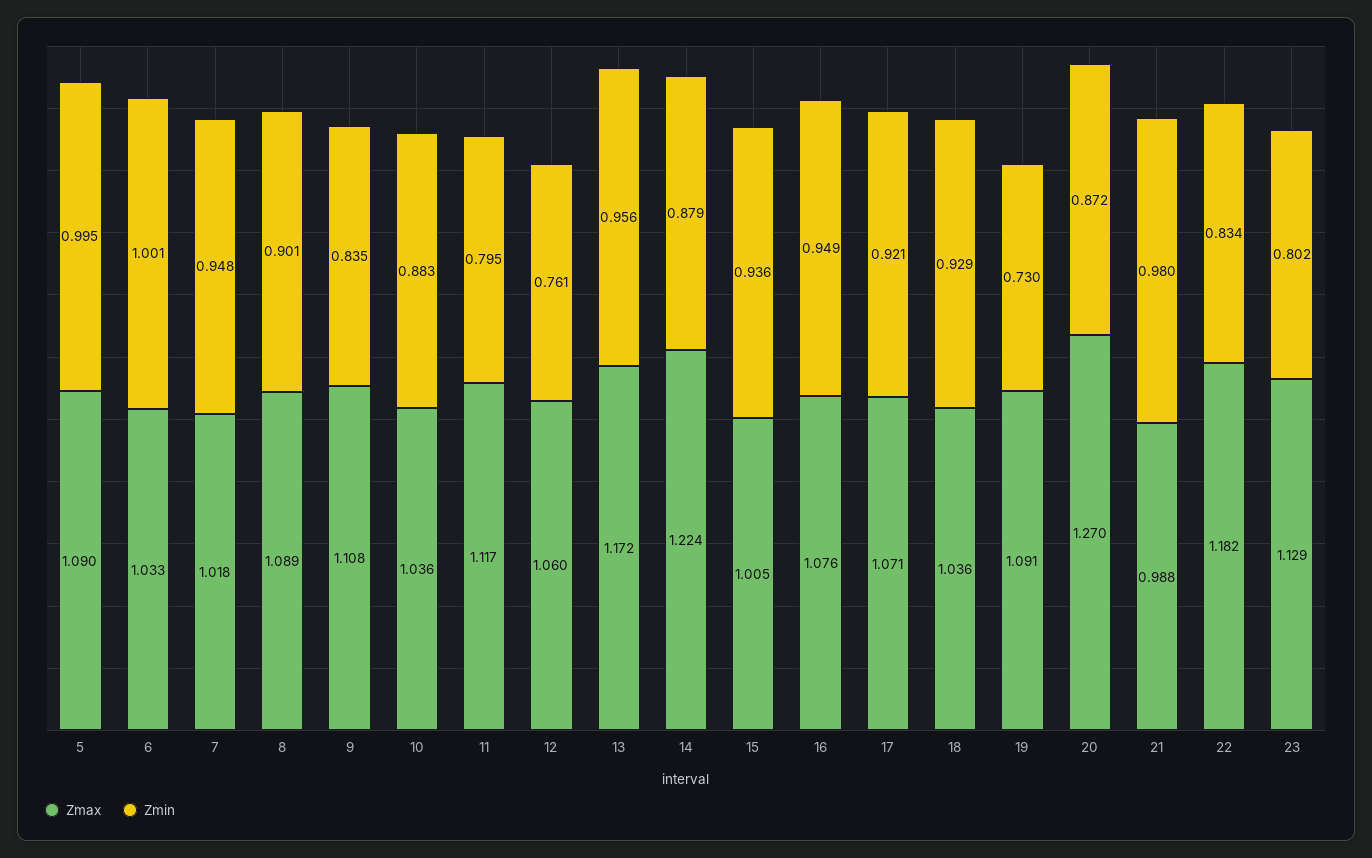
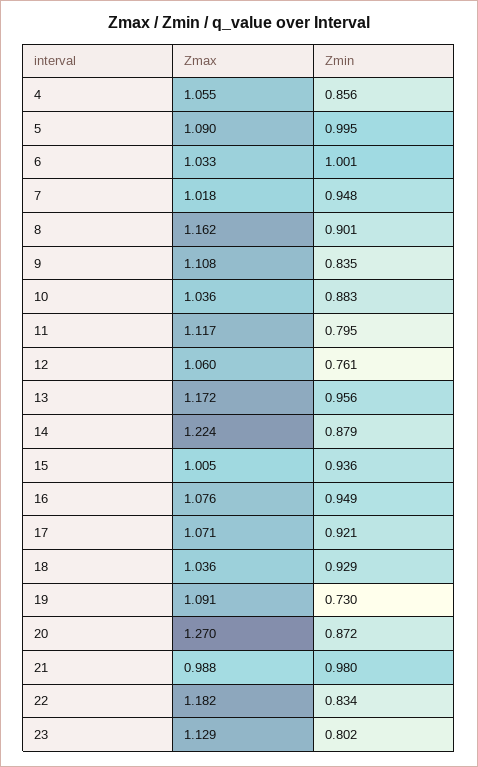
Zmax, 8: 1.089 -> 1.162
Zmax, 4: none -> 1.055
Zmin, 4: none -> 0.856

